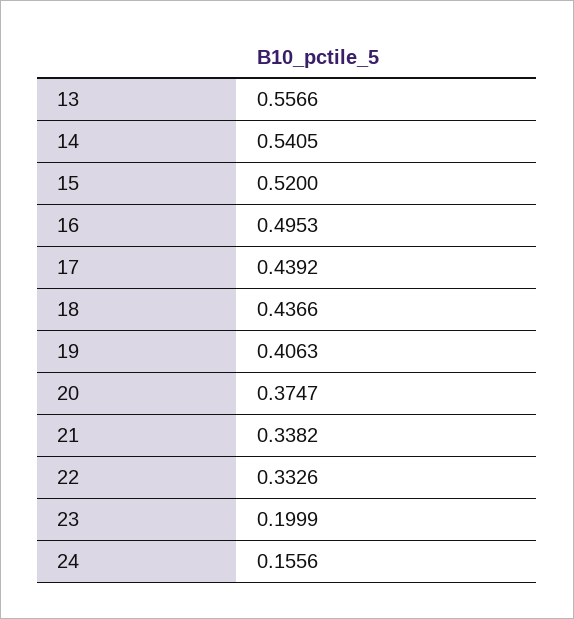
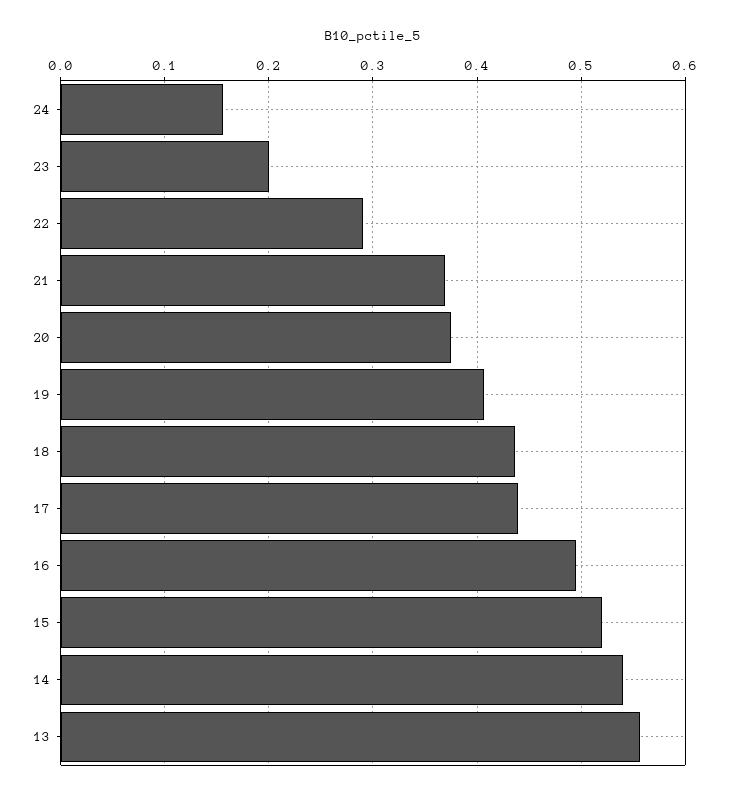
21: 0.3382 -> 0.37
22: 0.3326 -> 0.29

